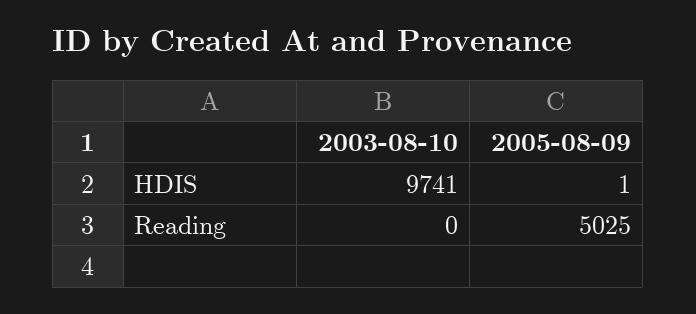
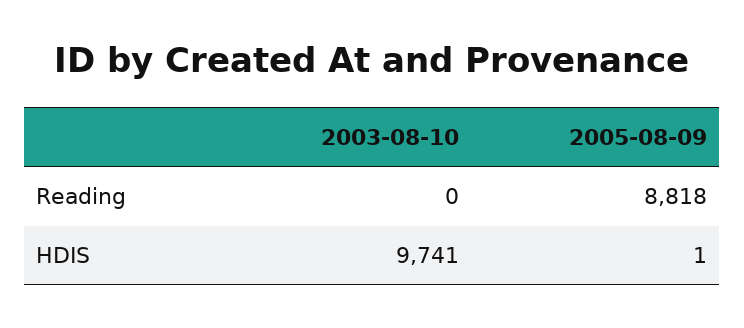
2005-08-09, Reading: 5025 -> 8818

